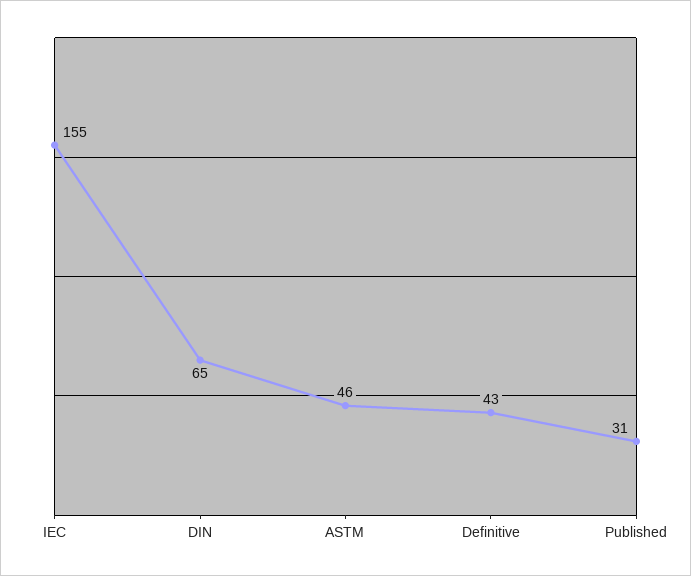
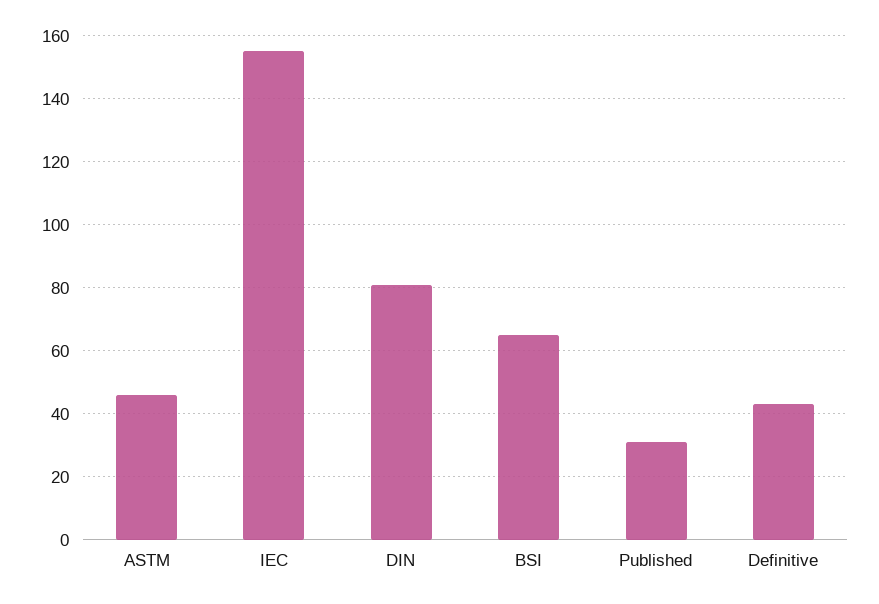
DIN: 65 -> 80
BSI: none -> 65

